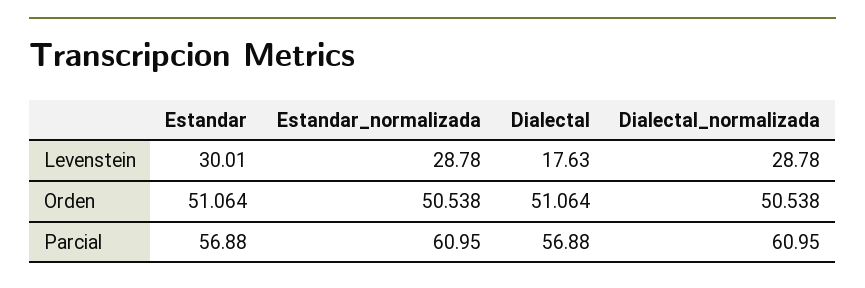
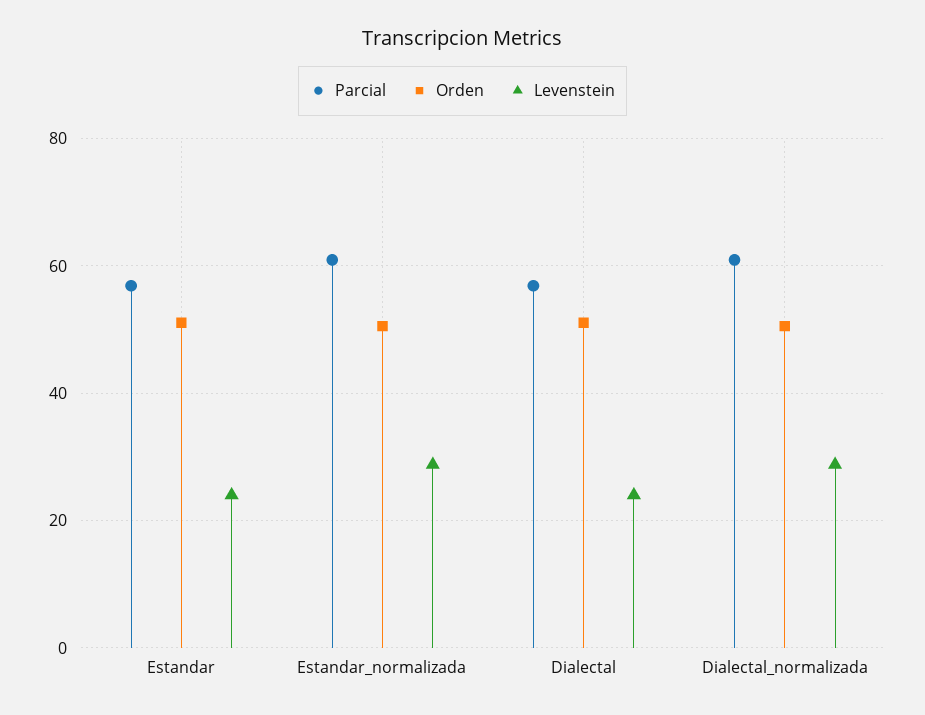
Levenstein, Estandar: 30.01 -> 24
Levenstein, Dialectal: 17.63 -> 24

